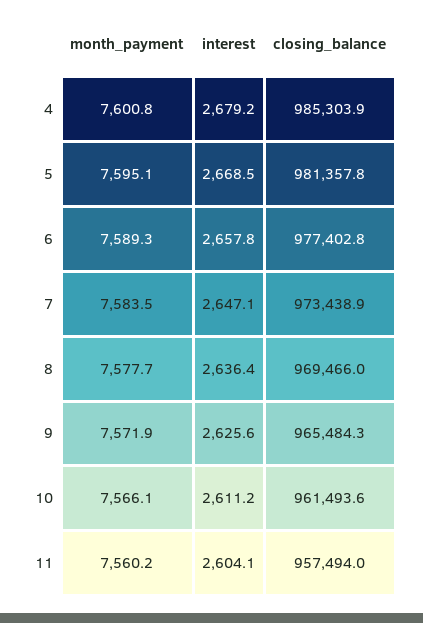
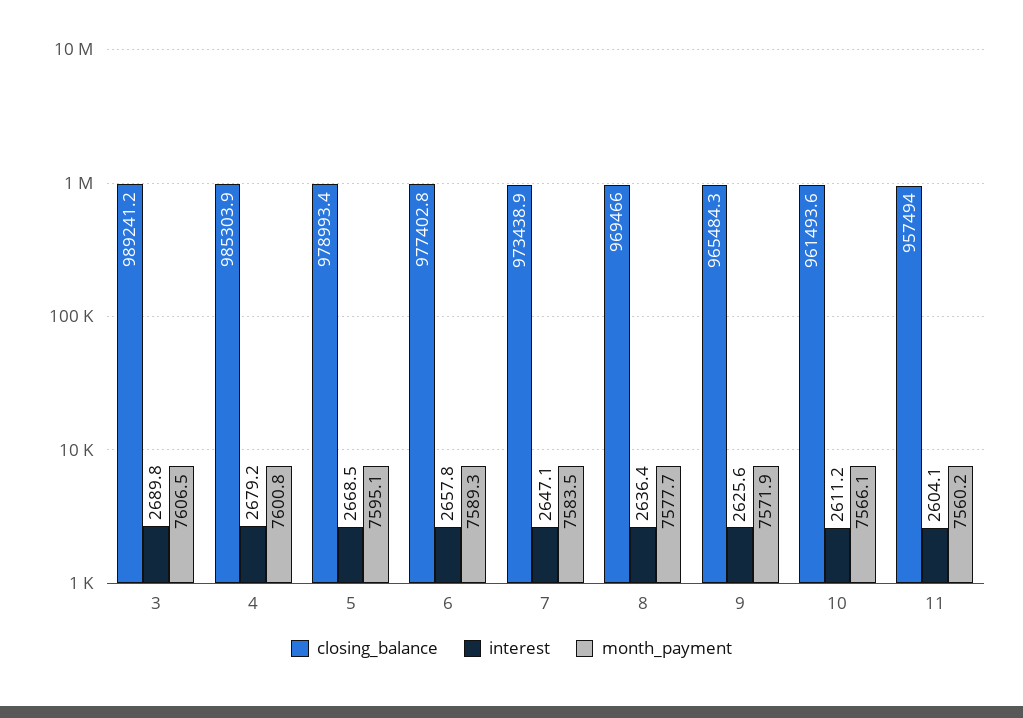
closing_balance, 5: 981357.8 -> 978993.4
closing_balance, 3: none -> 989241.2
interest, 3: none -> 2689.8
month_payment, 3: none -> 7606.5

